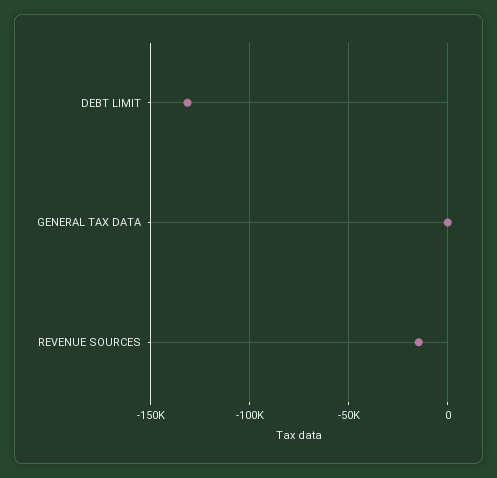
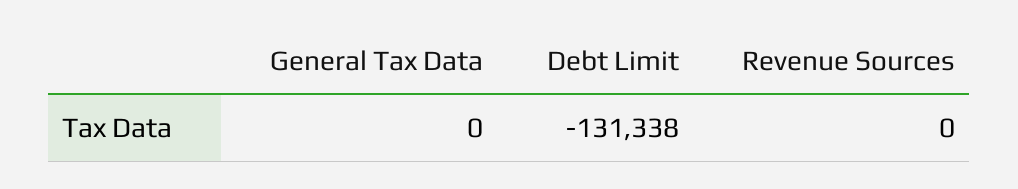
REVENUE SOURCES: -15000 -> 0

